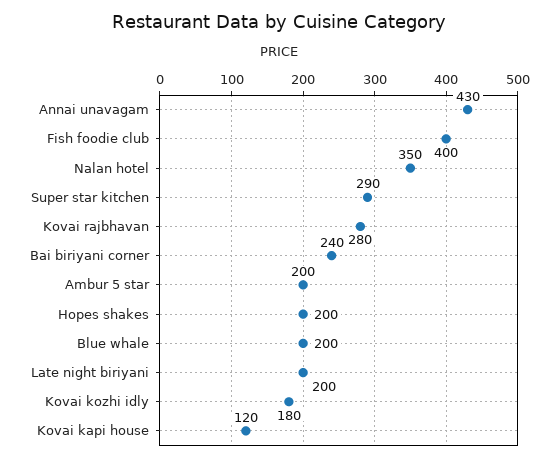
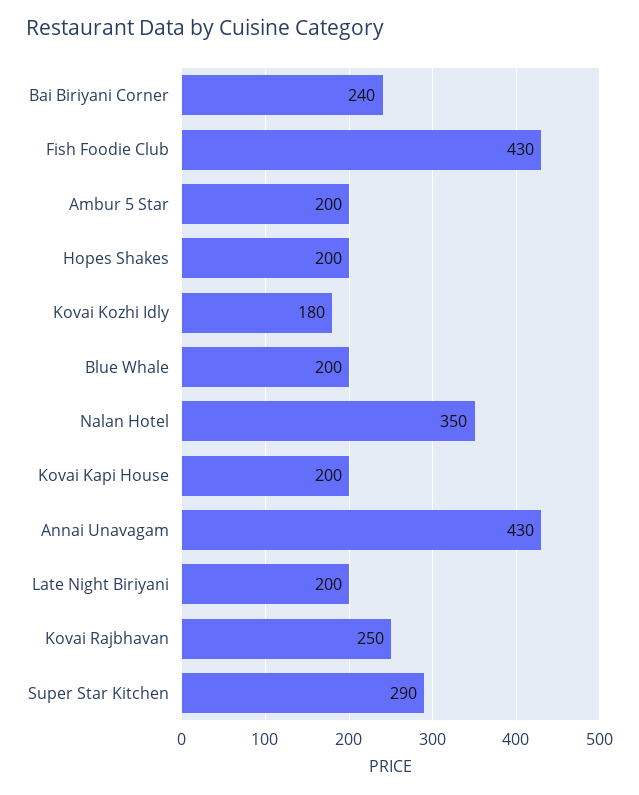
Fish foodie club: 400 -> 430
Kovai rajbhavan: 280 -> 250
Kovai kapi house: 120 -> 200

